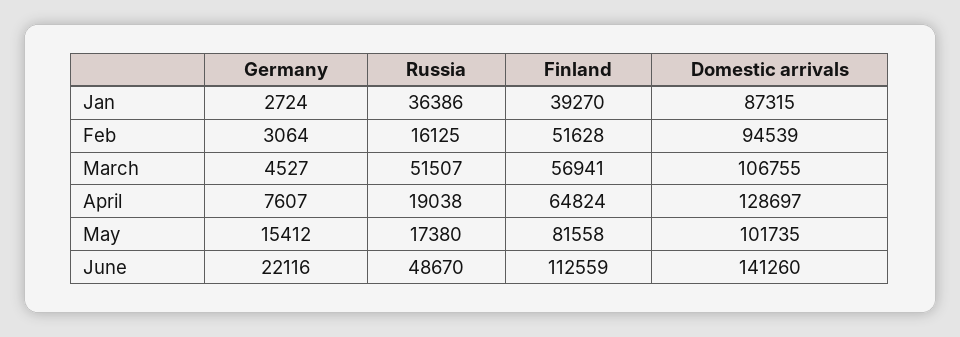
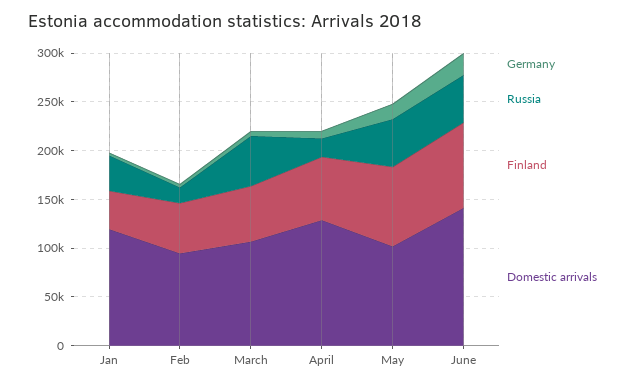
Domestic arrivals, Jan: 87315 -> 120000
Russia, May: 17380 -> 50000
Finland, June: 112559 -> 90000

